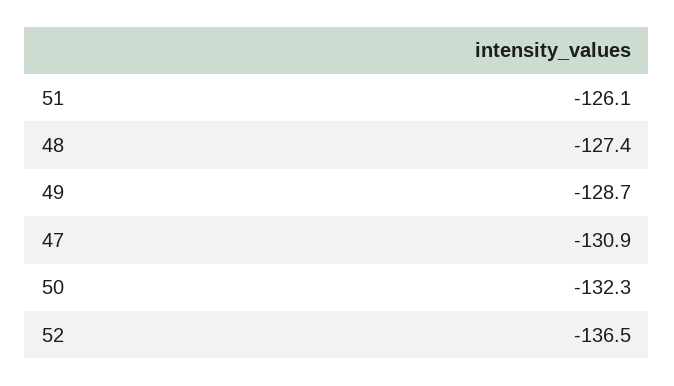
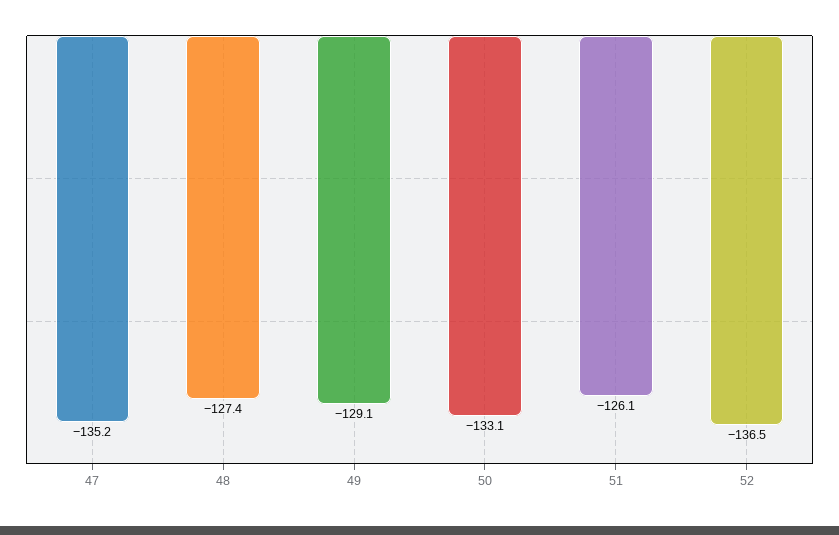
49: -128.7 -> -129.1
47: -130.9 -> -135.2
50: -132.3 -> -133.1

